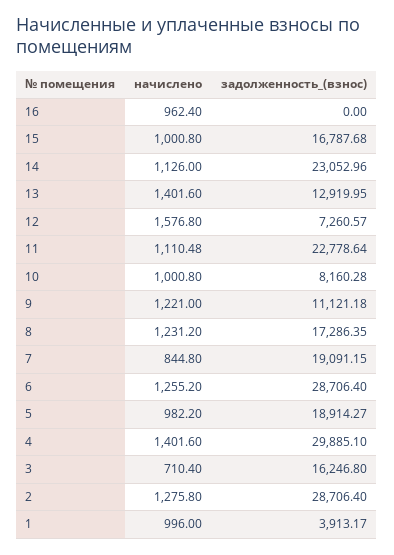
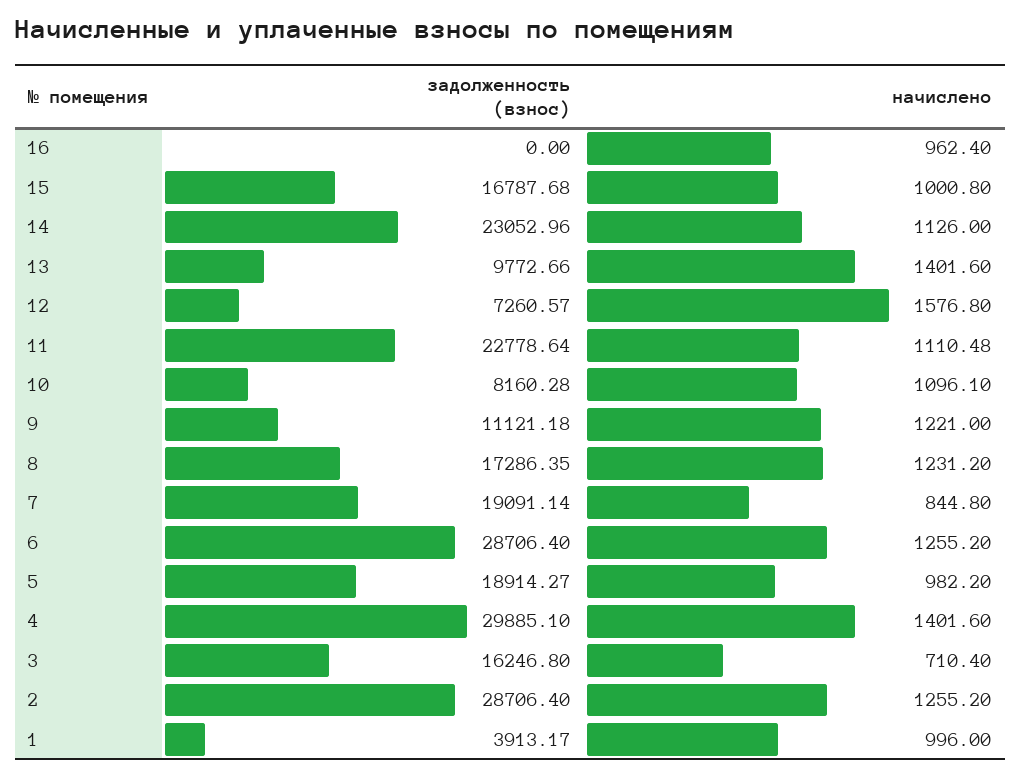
задолженность_(взнос), 13: 12919.95 -> 9772.66
начислено, 10: 1000.8 -> 1096.1
задолженность_(взнос), 7: 19091.15 -> 19091.14
начислено, 2: 1275.8 -> 1255.2

